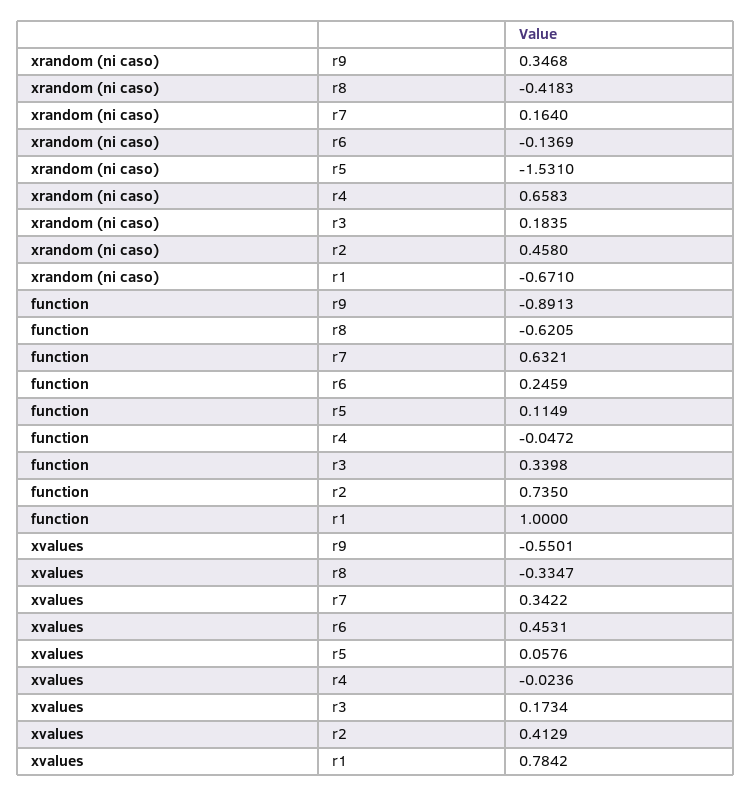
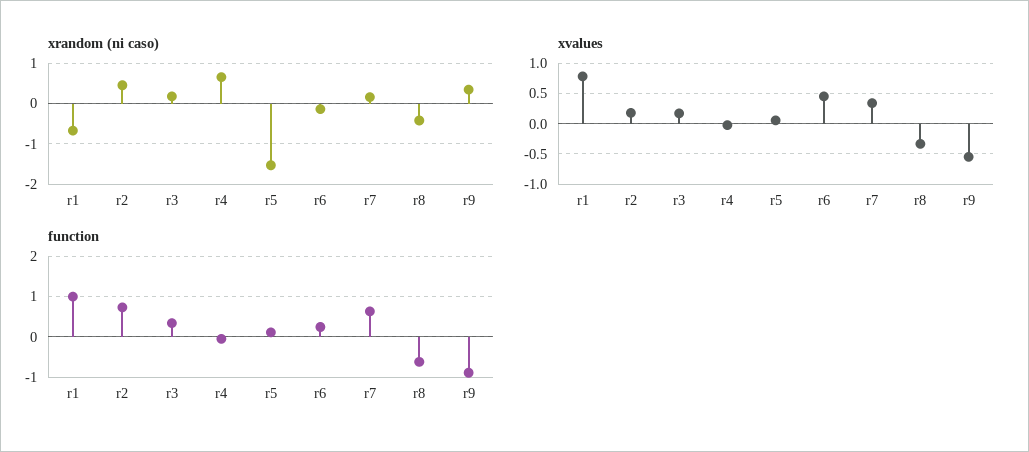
xvalues, r2: 0.4129 -> 0.2

